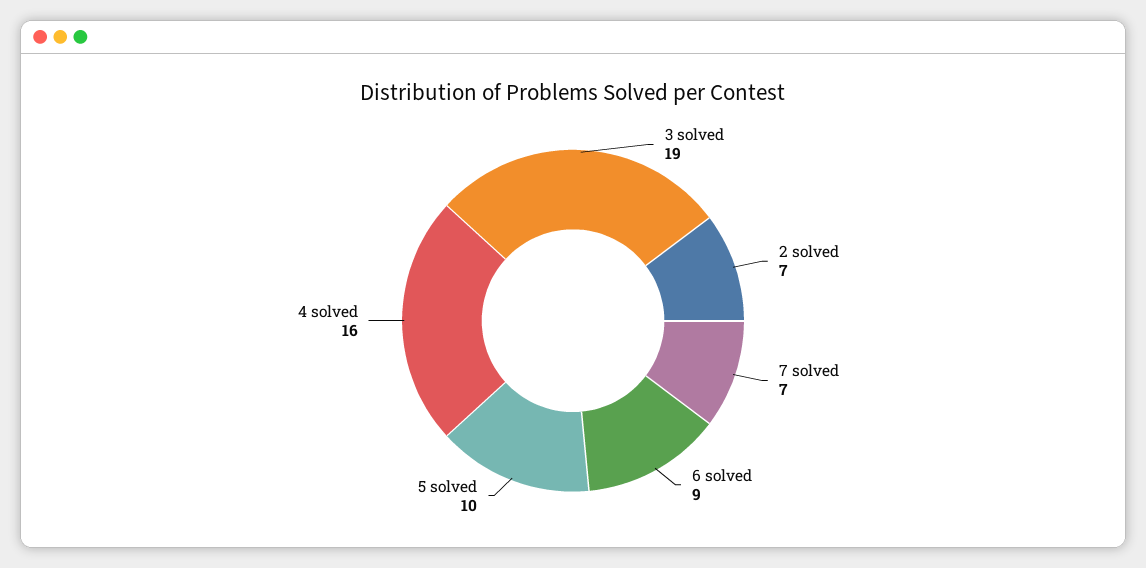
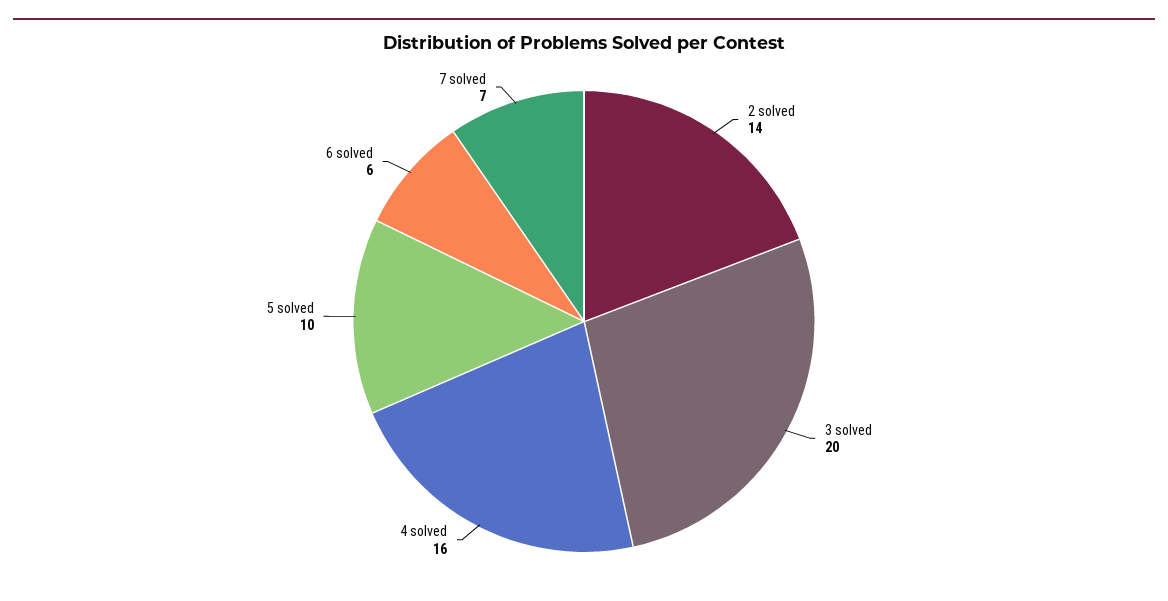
3 solved: 19 -> 20
2 solved: 7 -> 14
6 solved: 9 -> 6

